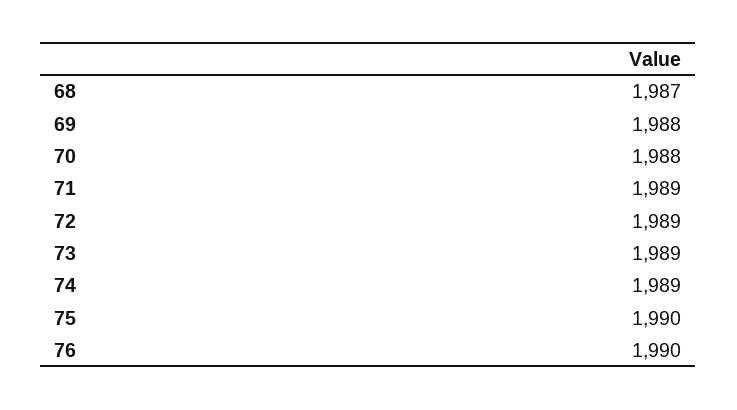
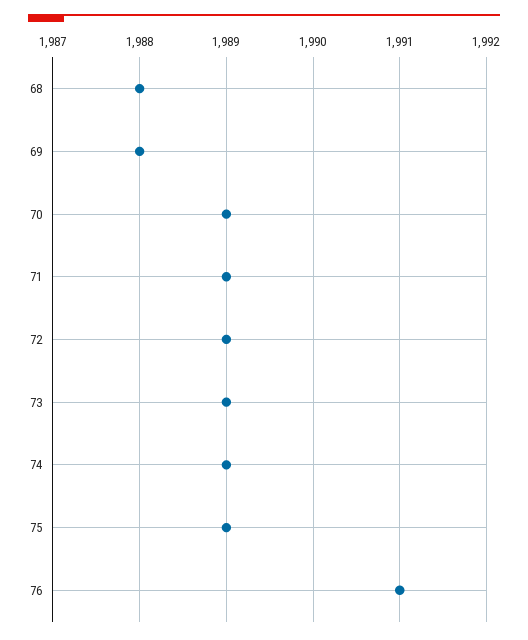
68: 1987 -> 1988
70: 1988 -> 1989
75: 1990 -> 1989
76: 1990 -> 1991

